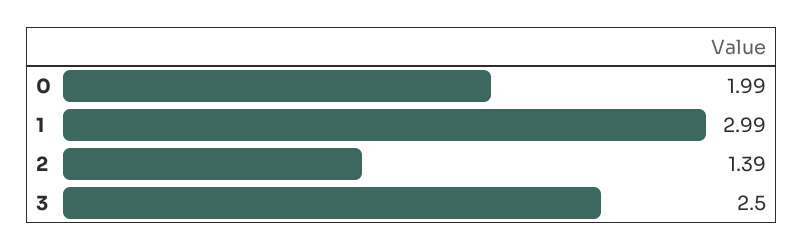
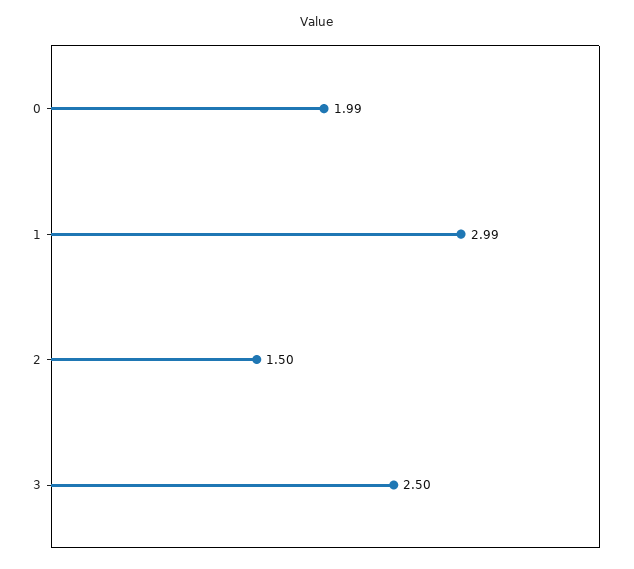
2: 1.39 -> 1.5

